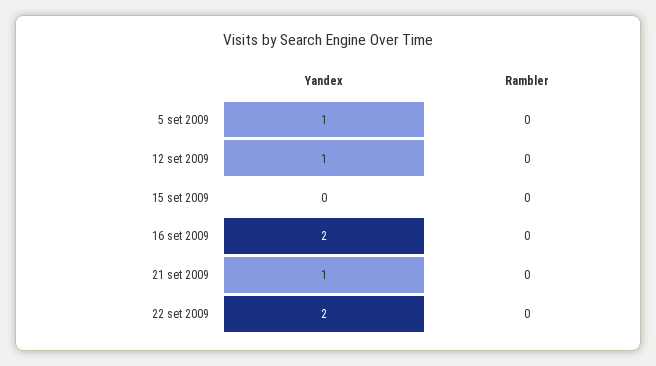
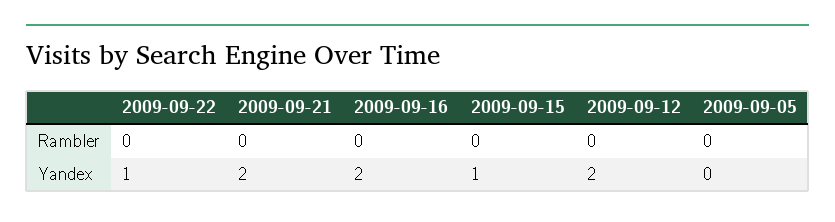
Yandex, 5 set 2009: 1 -> 0
Yandex, 12 set 2009: 1 -> 2
Yandex, 15 set 2009: 0 -> 1
Yandex, 21 set 2009: 1 -> 2
Yandex, 22 set 2009: 2 -> 1

